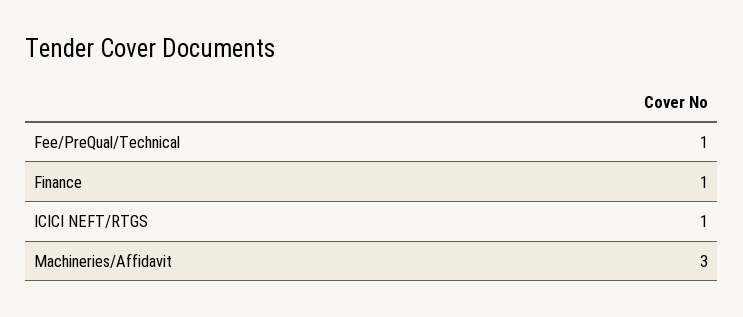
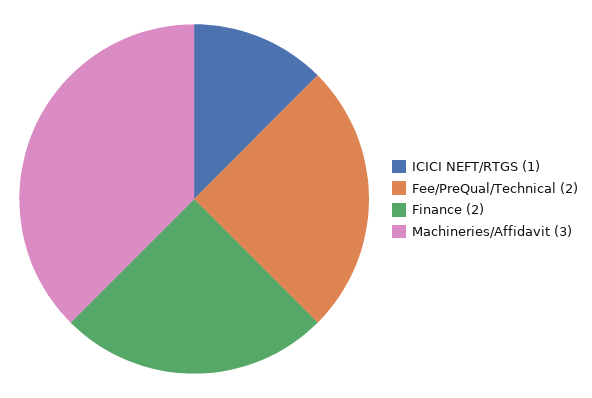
Fee/PreQual/Technical: 1 -> 2
Finance: 1 -> 2

